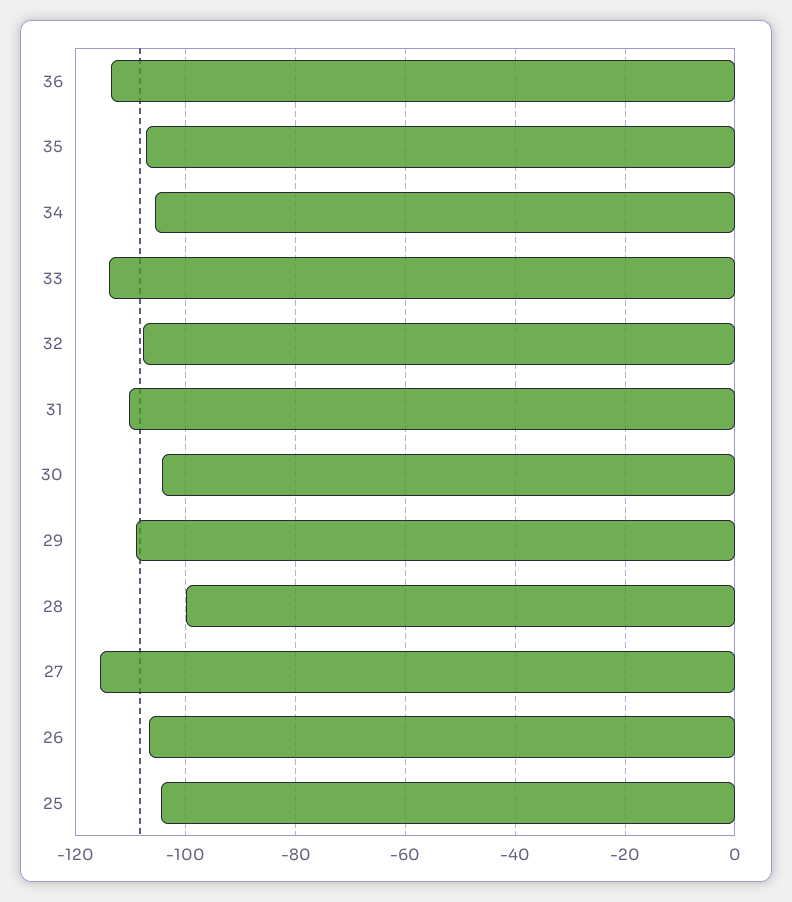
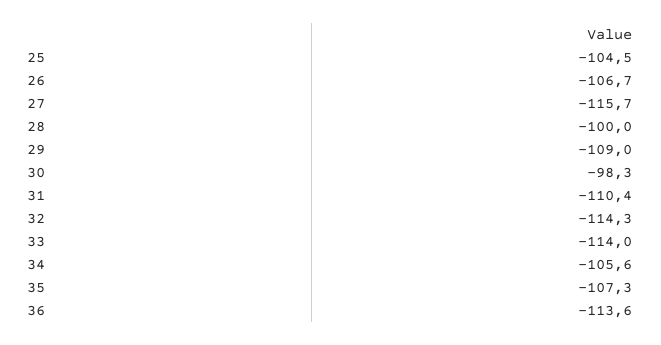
32: -108 -> -114.3
30: -104 -> -98.3

